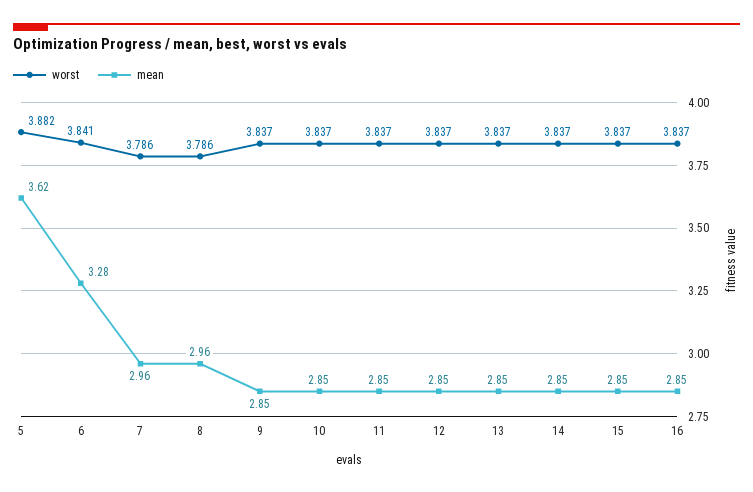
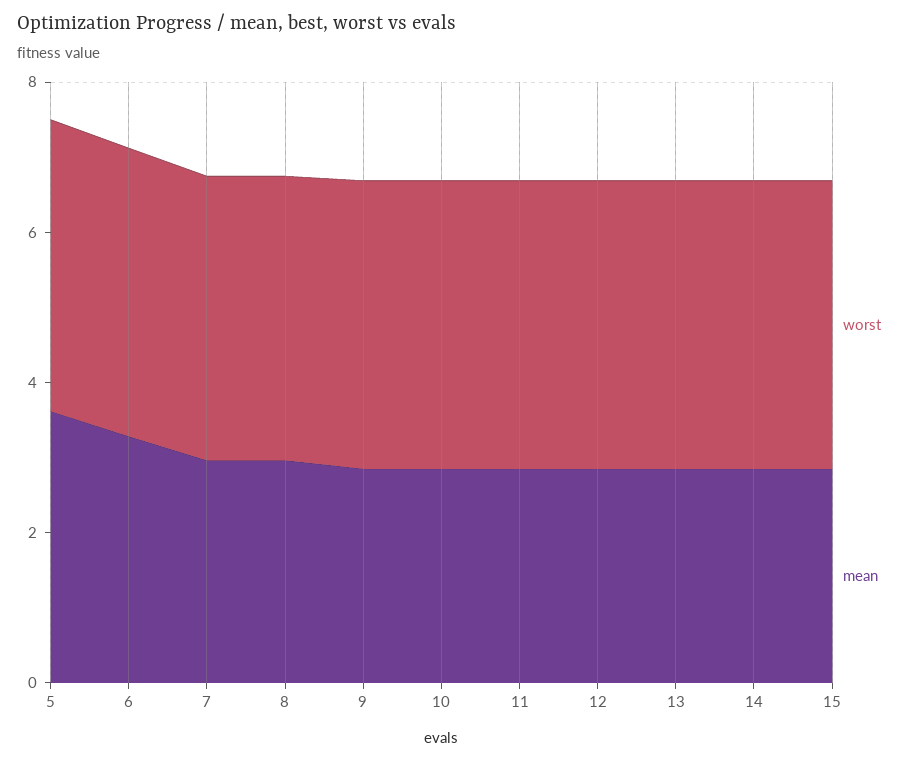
worst, 16: 3.837 -> none
mean, 16: 2.85 -> none

